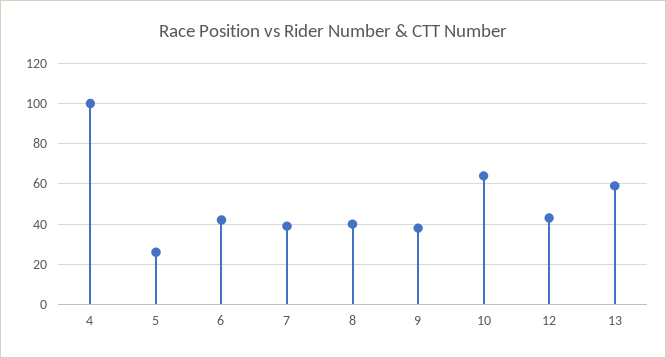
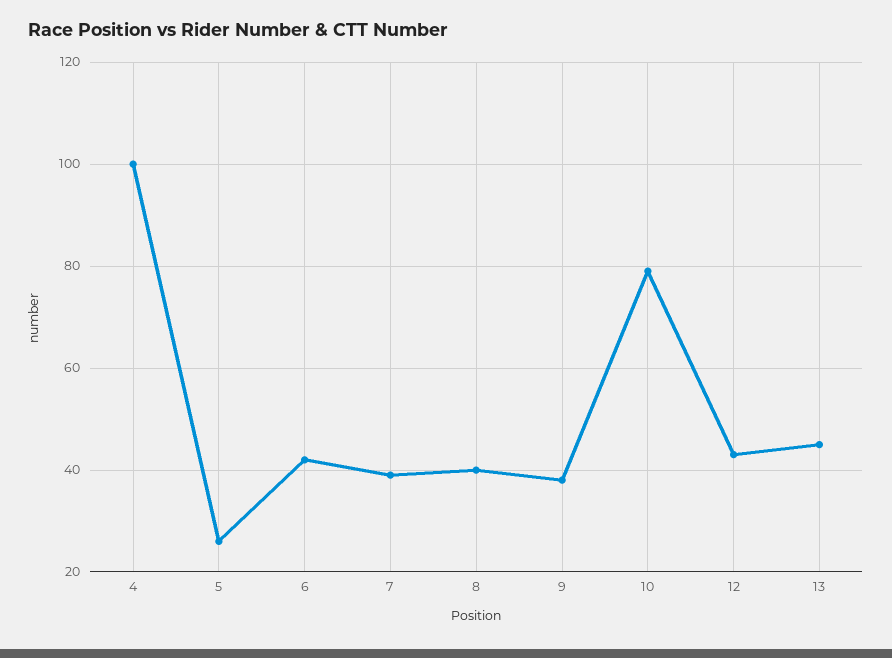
10: 65 -> 80
13: 60 -> 45

